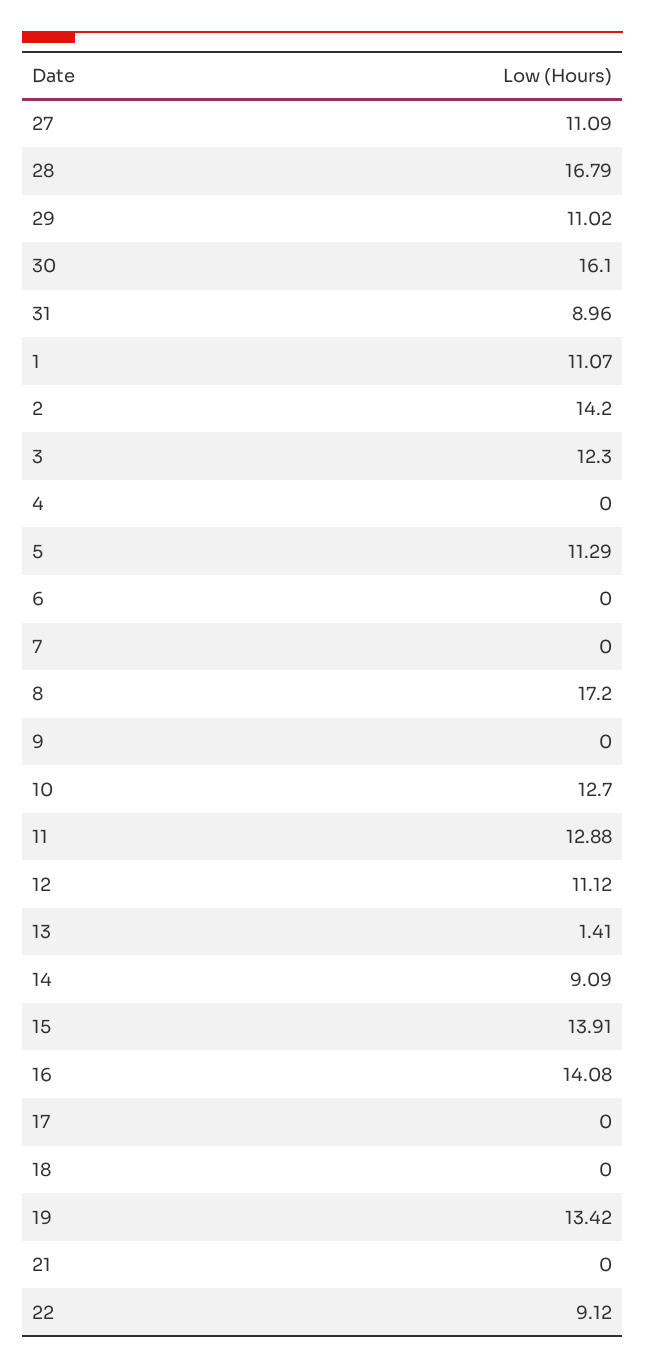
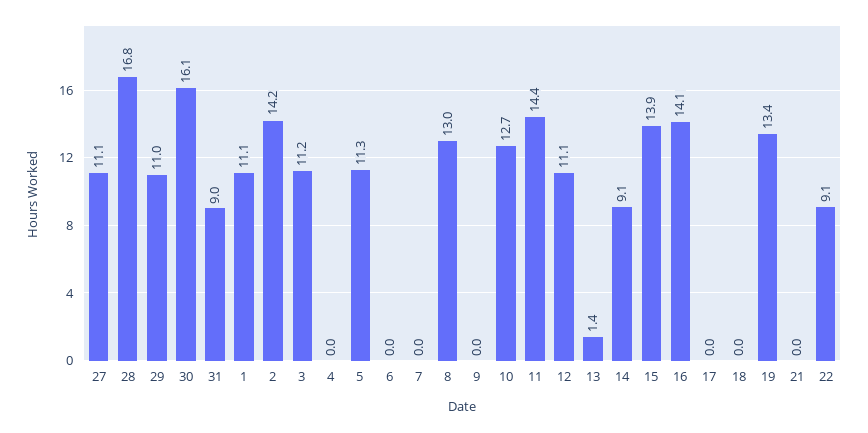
3: 12.3 -> 11.2
8: 17.2 -> 13
11: 12.88 -> 14.4

